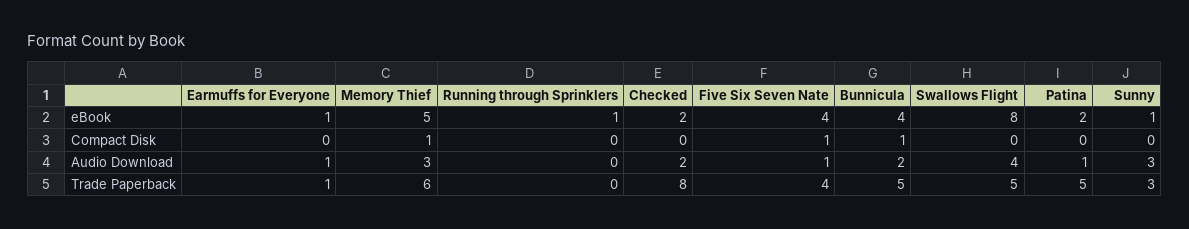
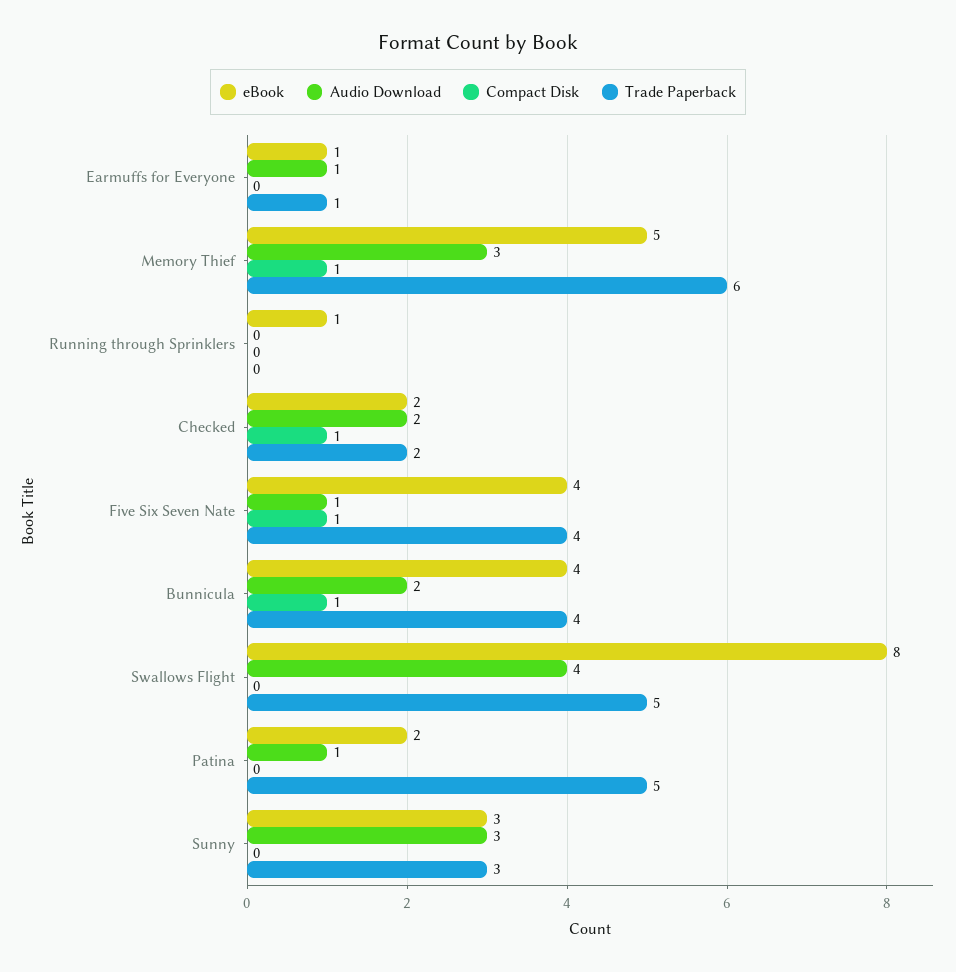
eBook, Sunny: 1 -> 3
Compact Disk, Checked: 0 -> 1
Trade Paperback, Checked: 8 -> 2
Trade Paperback, Bunnicula: 5 -> 4

